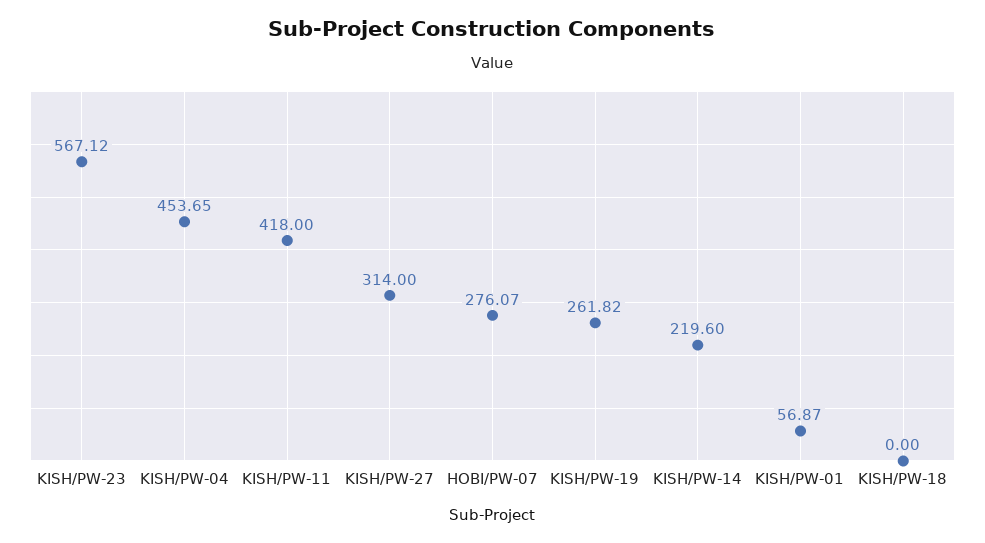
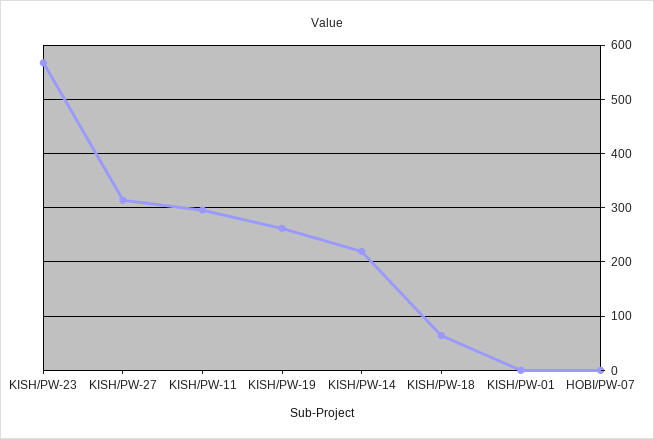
KISH/PW-04: 453.65 -> none
KISH/PW-11: 418 -> 300
HOBI/PW-07: 276.07 -> 0
KISH/PW-01: 56.87 -> 0
KISH/PW-18: 0 -> 60

